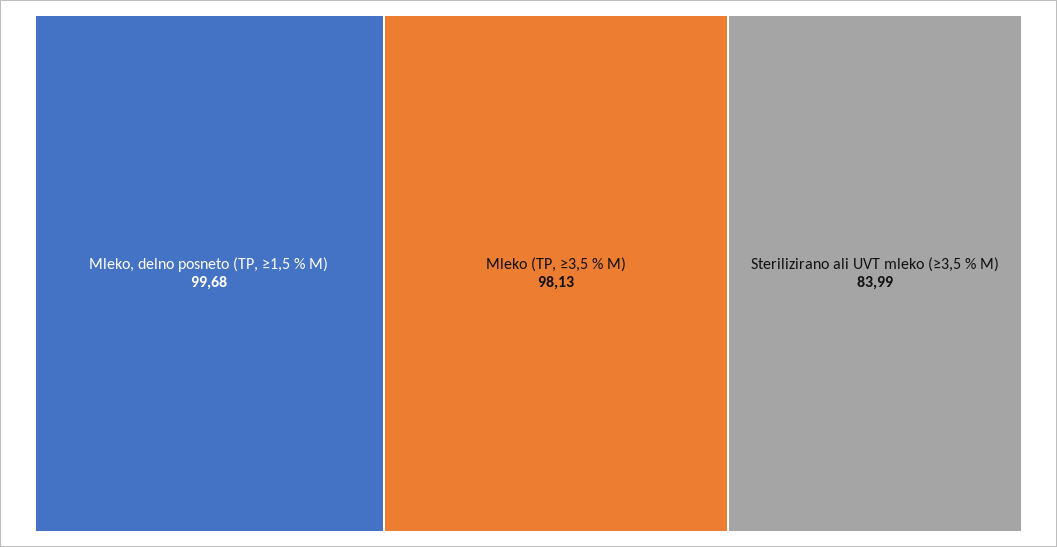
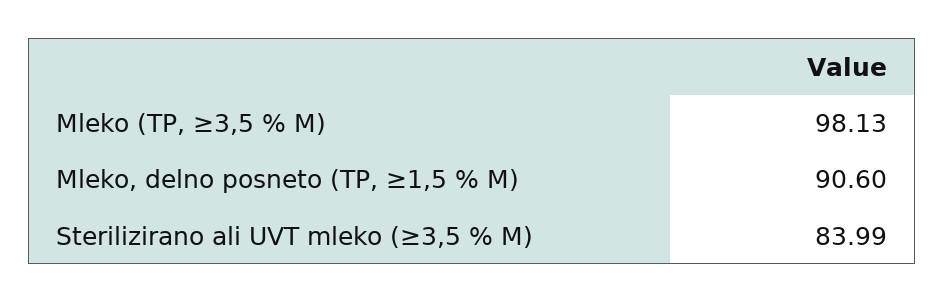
Mleko, delno posneto (TP, ≥1,5 % M): 99.68 -> 90.6

